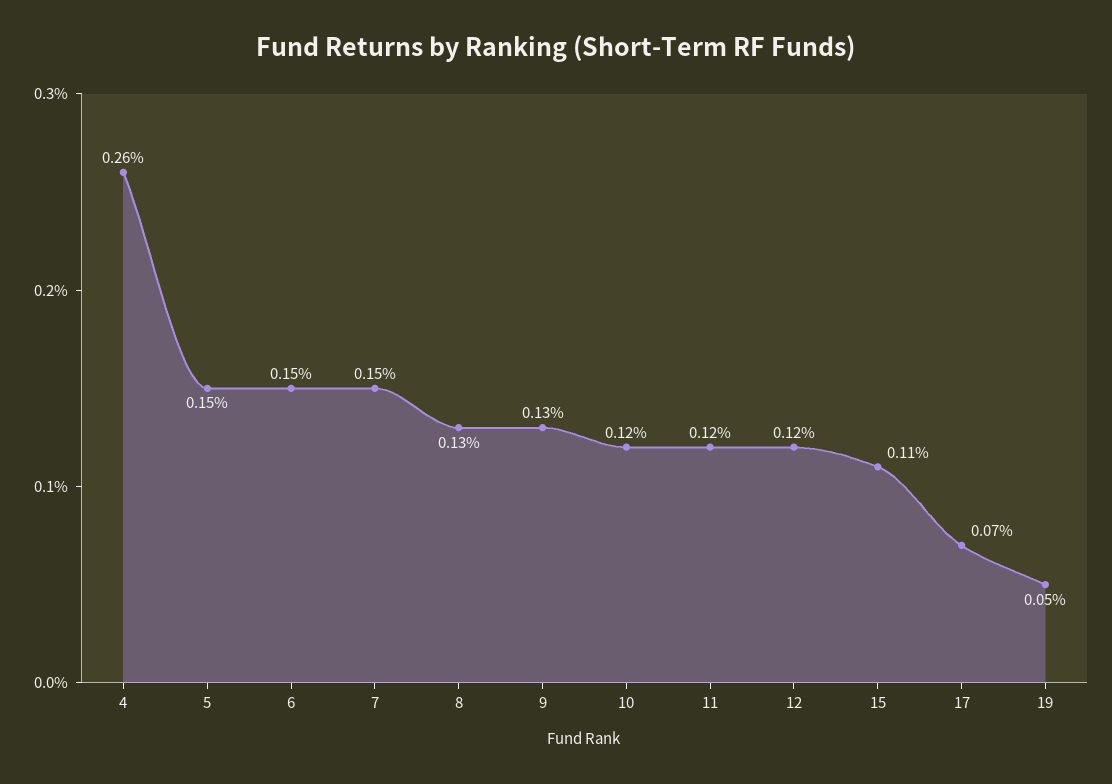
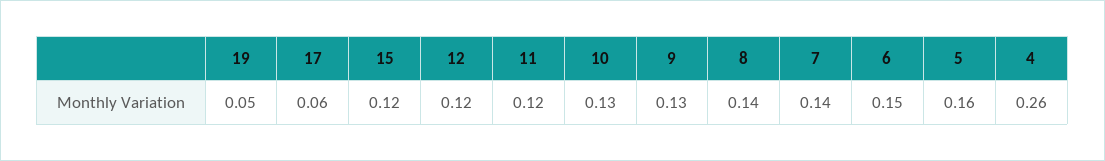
5: 0.15 -> 0.16
7: 0.15 -> 0.14
8: 0.13 -> 0.14
10: 0.12 -> 0.13
15: 0.11 -> 0.12
17: 0.07 -> 0.06

